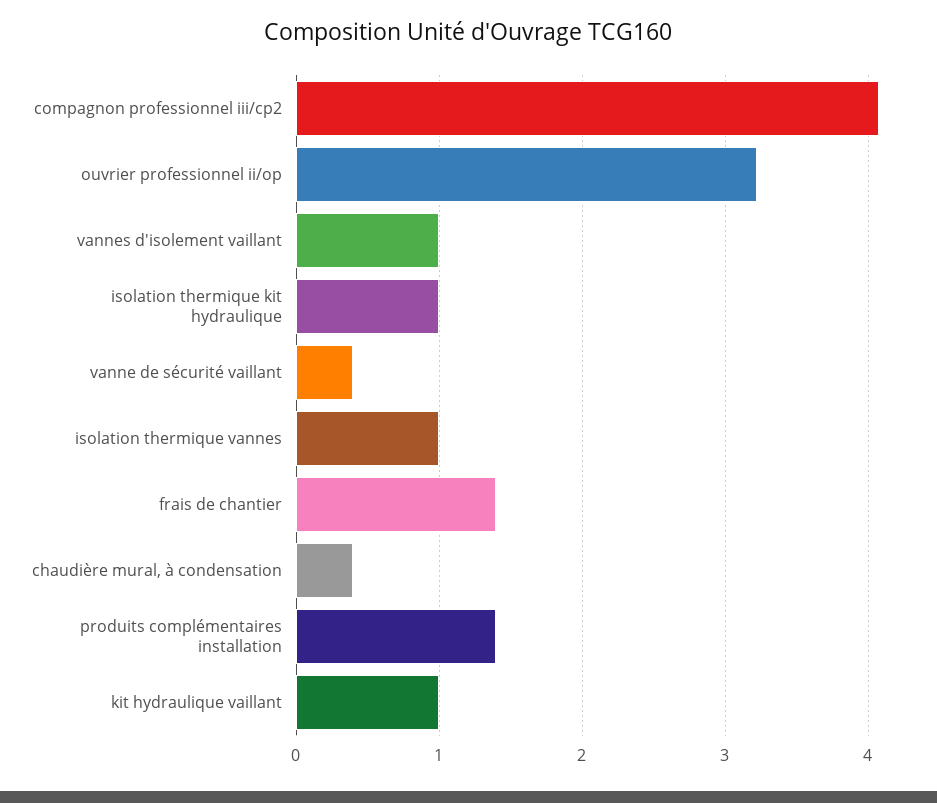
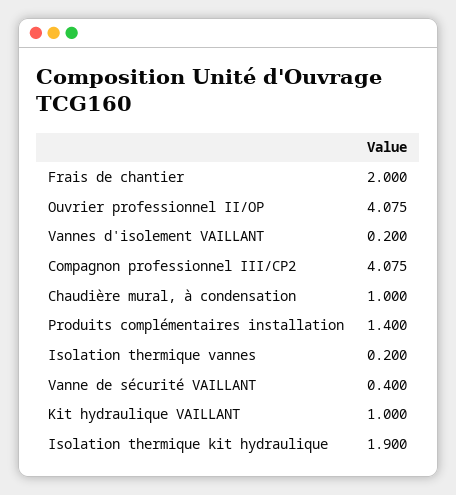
ouvrier professionnel ii/op: 3.2 -> 4.075
vannes d'isolement vaillant: 1 -> 0.2
isolation thermique kit hydraulique: 1 -> 1.9
isolation thermique vannes: 1 -> 0.2
frais de chantier: 1.4 -> 2
chaudière mural, à condensation: 0.4 -> 1

